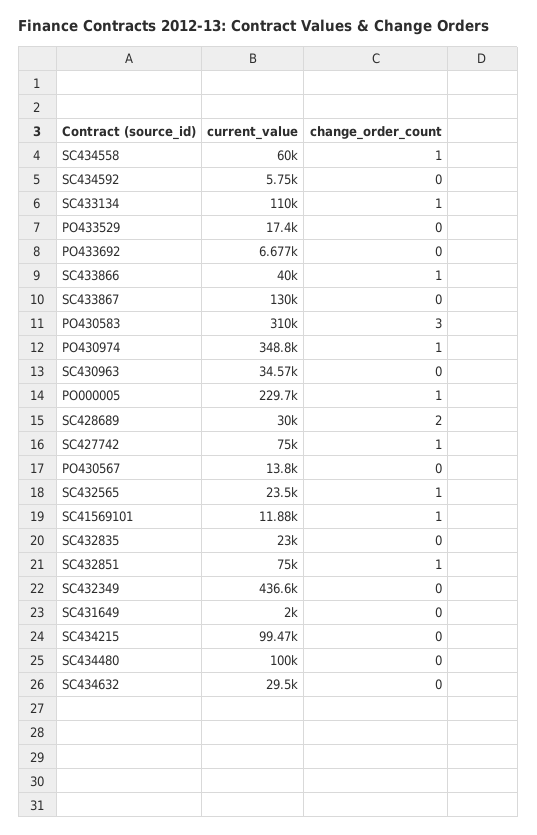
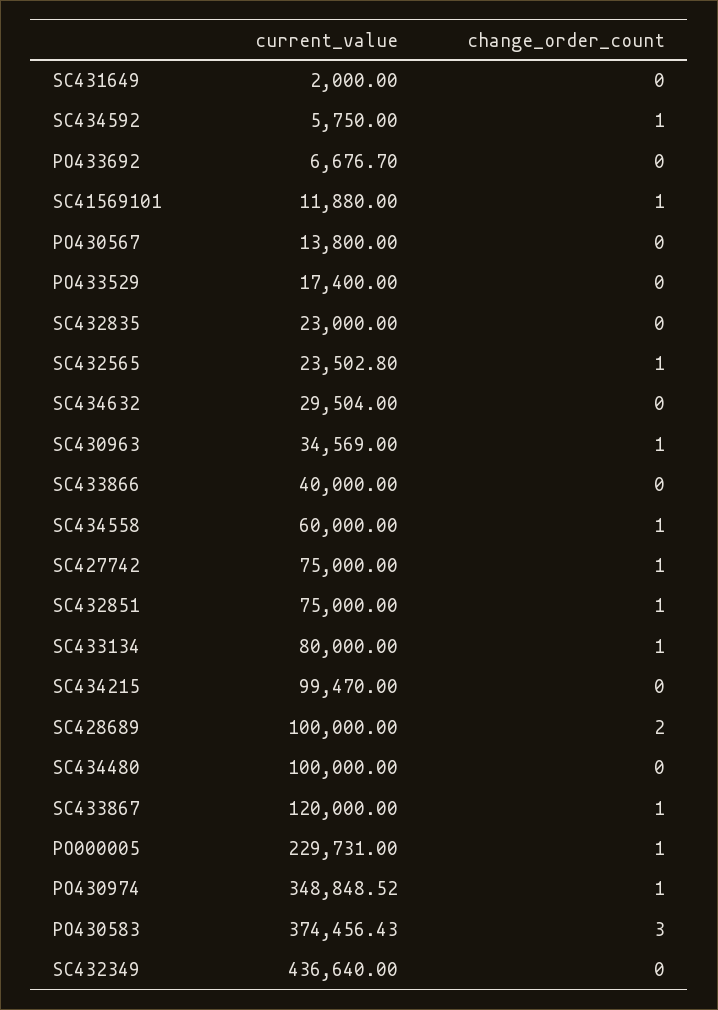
change_order_count, SC434592: 0 -> 1
current_value, SC433134: 110000 -> 80000
change_order_count, SC433866: 1 -> 0
current_value, SC433867: 130000 -> 120000
change_order_count, SC433867: 0 -> 1
current_value, PO430583: 310000 -> 374456.43
change_order_count, SC430963: 0 -> 1
current_value, SC428689: 30000 -> 100000

